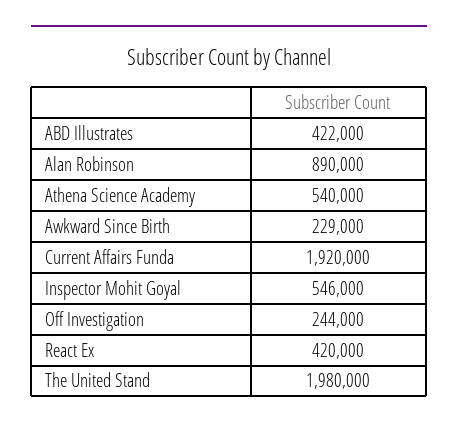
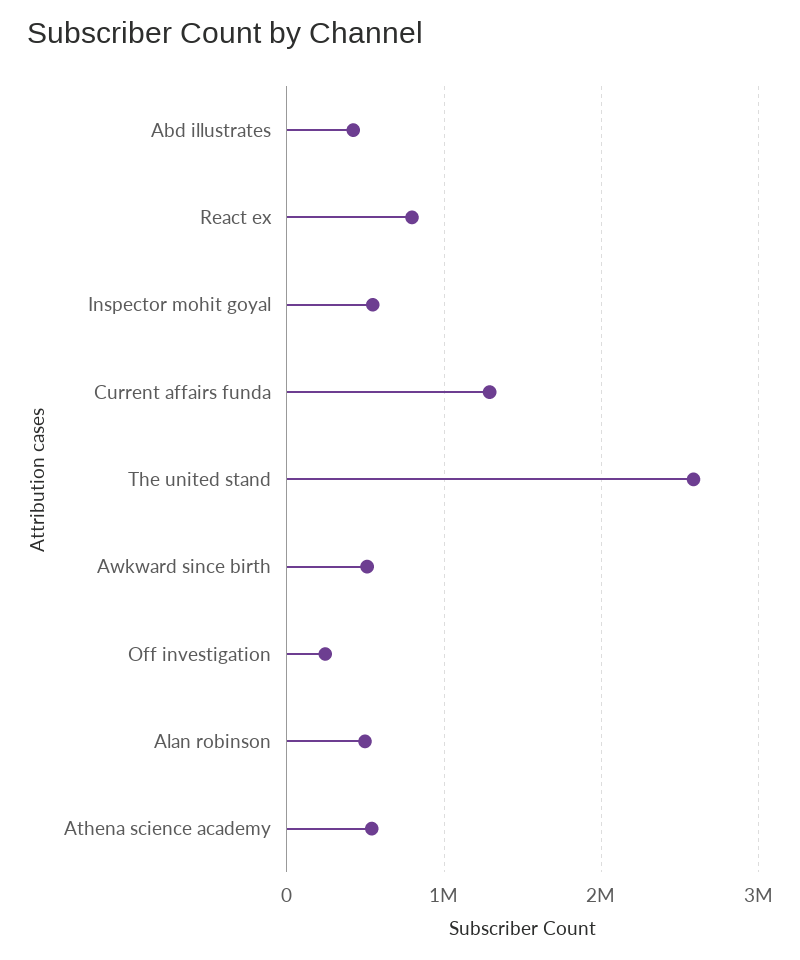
Alan Robinson: 890000 -> 500000
Awkward Since Birth: 229000 -> 500000
Current Affairs Funda: 1920000 -> 1300000
React Ex: 420000 -> 800000
The United Stand: 1980000 -> 2600000

